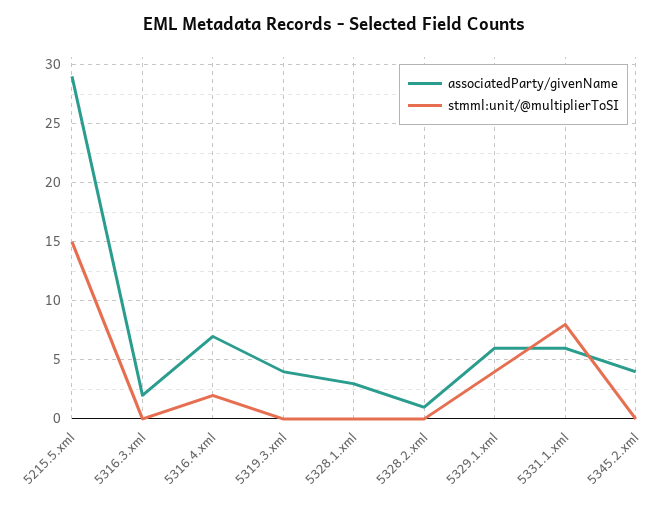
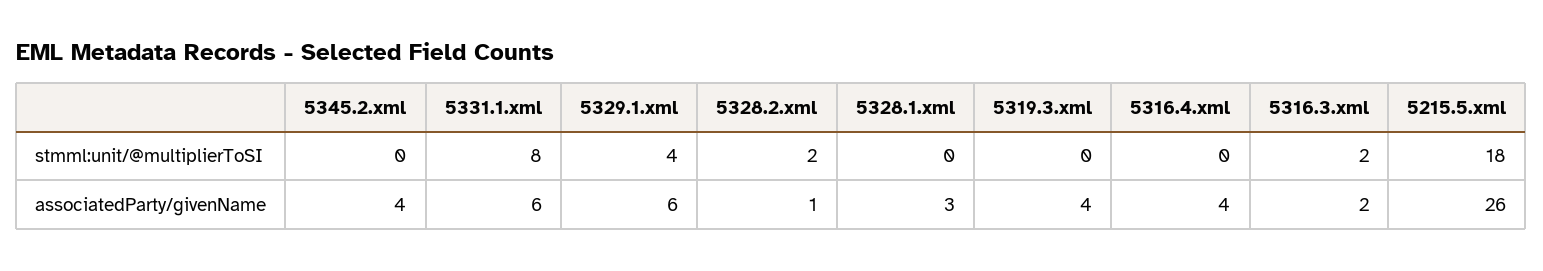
associatedParty/givenName, 5215.5.xml: 29 -> 26
stmml:unit/@multiplierToSI, 5215.5.xml: 15 -> 18
stmml:unit/@multiplierToSI, 5316.3.xml: 0 -> 2
associatedParty/givenName, 5316.4.xml: 7 -> 4
stmml:unit/@multiplierToSI, 5316.4.xml: 2 -> 0
stmml:unit/@multiplierToSI, 5328.2.xml: 0 -> 2

